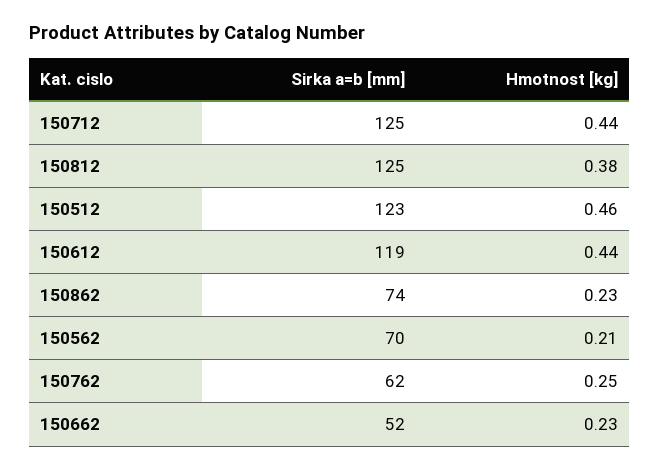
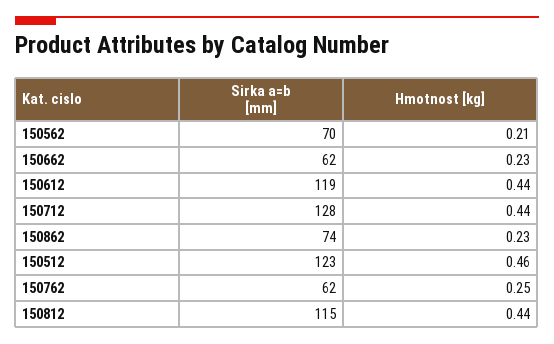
Sirka a=b [mm], 150712: 125 -> 128
Sirka a=b [mm], 150812: 125 -> 115
Hmotnost [kg], 150812: 0.38 -> 0.44
Sirka a=b [mm], 150662: 52 -> 62

